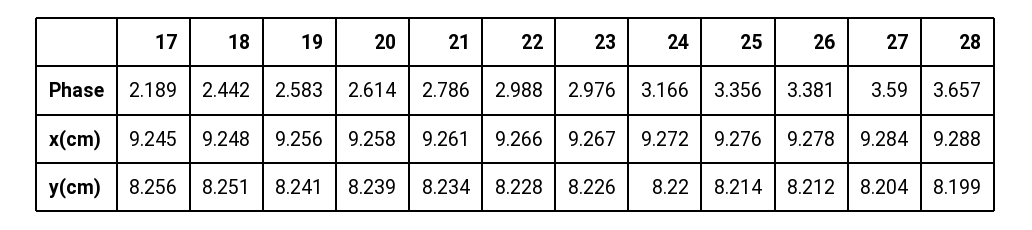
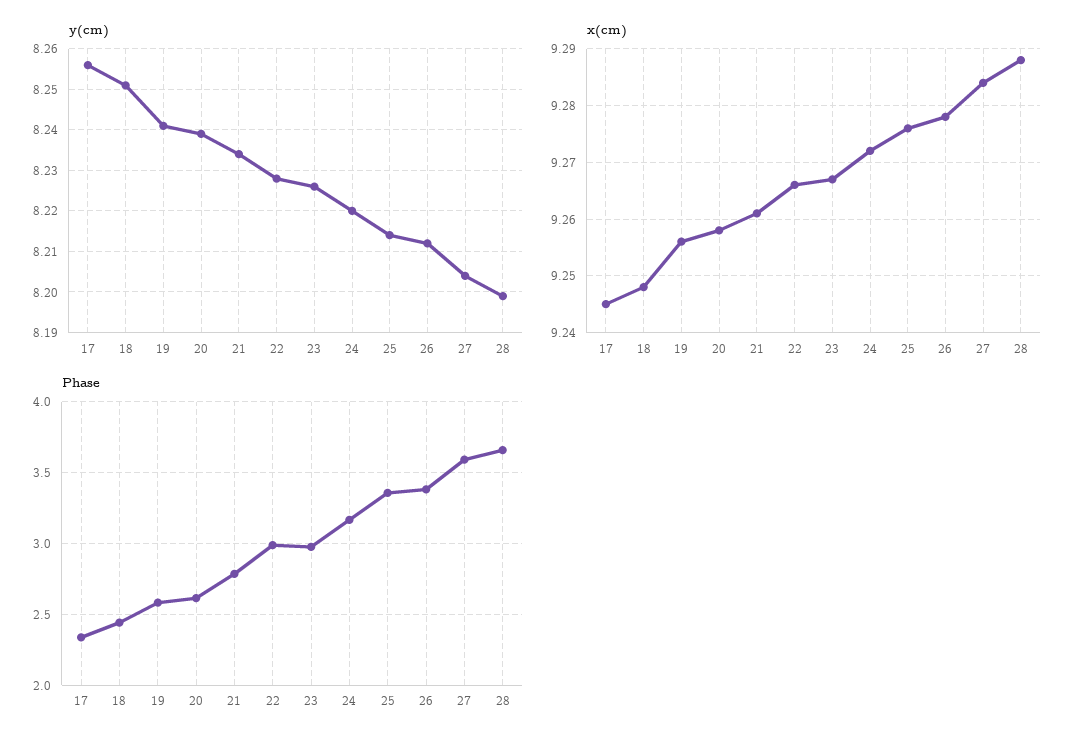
Phase, 17: 2.189 -> 2.35

